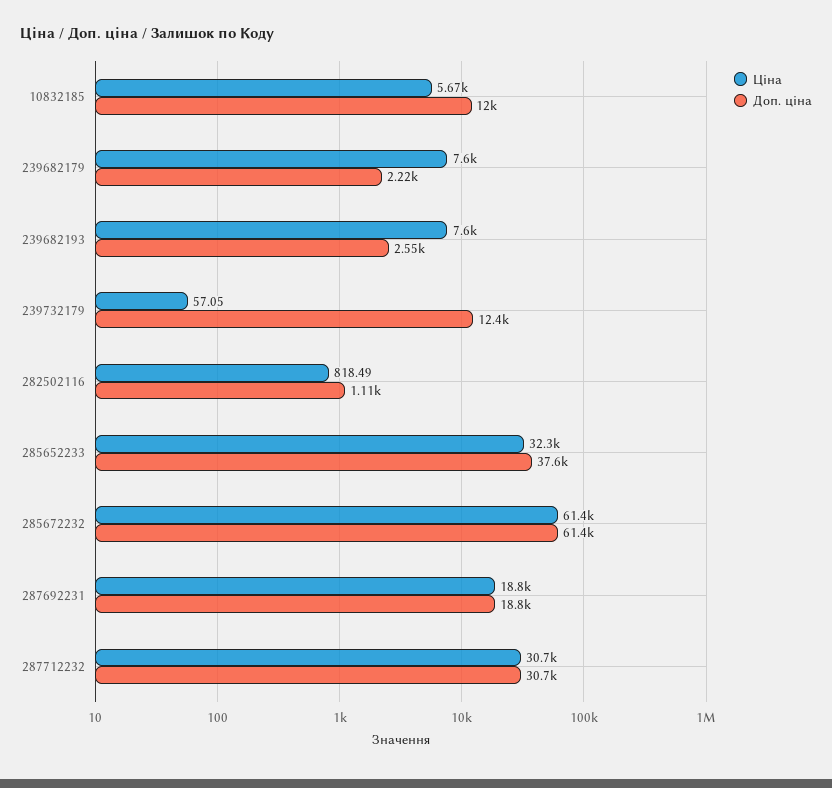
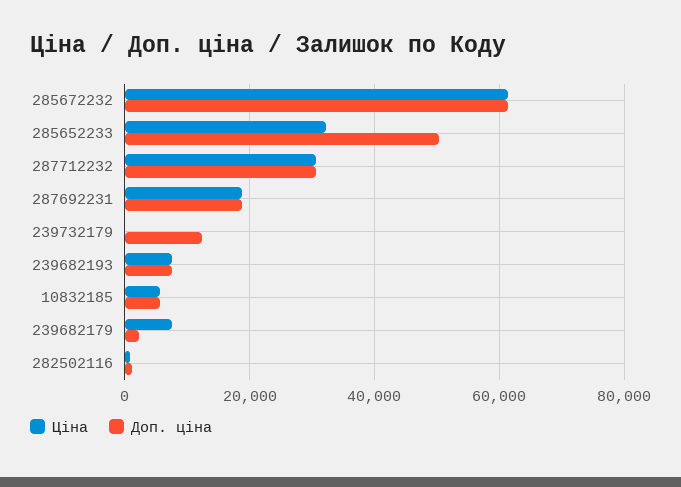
Доп. ціна, 10832185: 12000 -> 6000
Доп. ціна, 239682193: 2550 -> 8000
Доп. ціна, 285652233: 37600 -> 50000

